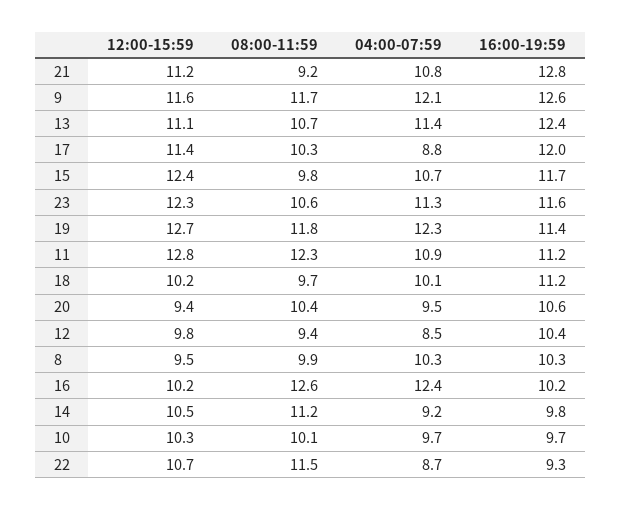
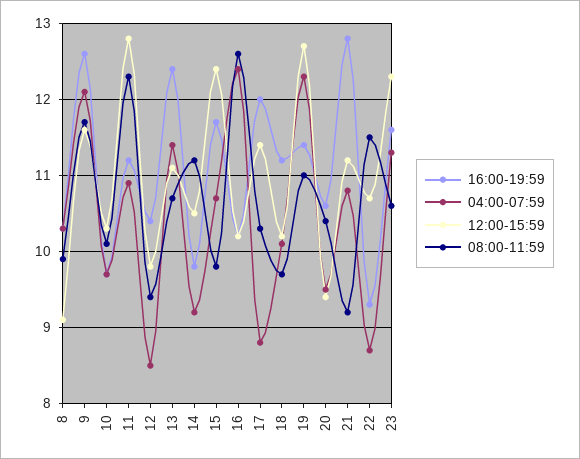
08:00-11:59, 19: 11.8 -> 11
12:00-15:59, 8: 9.5 -> 9.1

